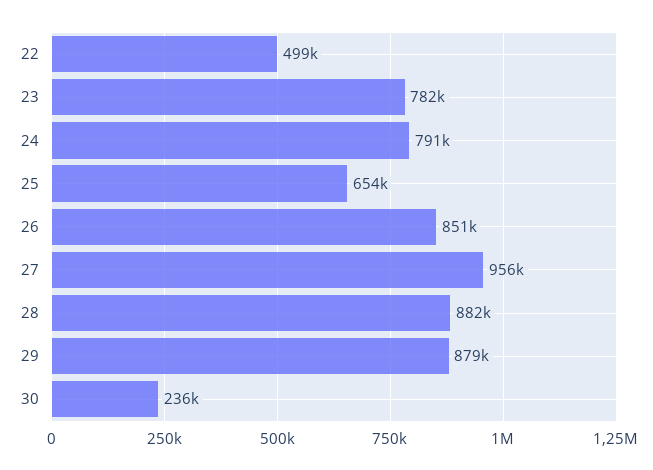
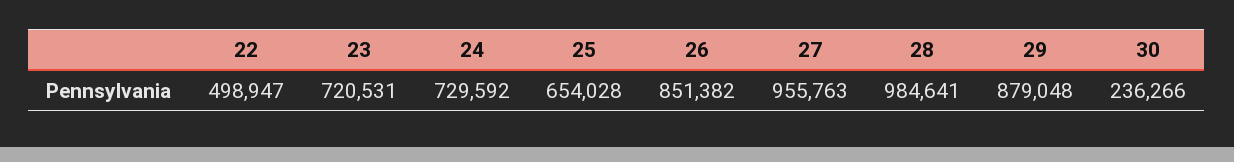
23: 782000 -> 720531
24: 791000 -> 729592
28: 882000 -> 984641

